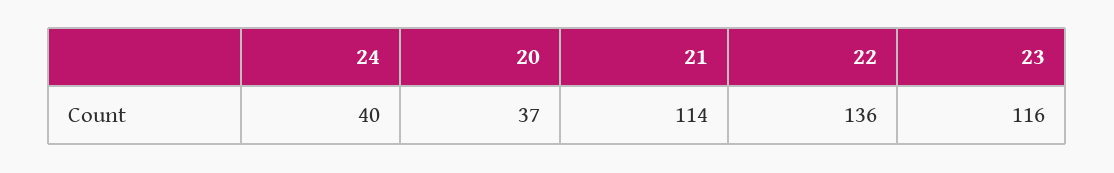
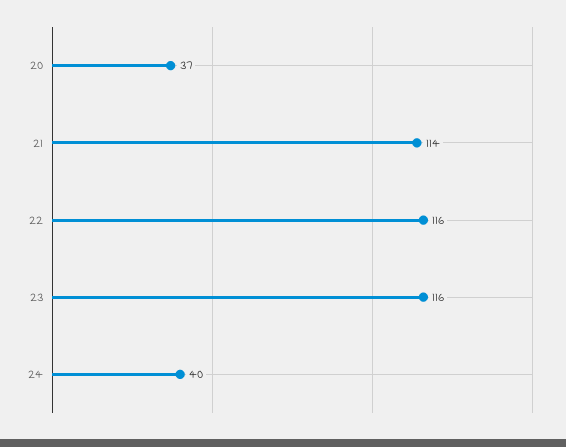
22: 136 -> 116

